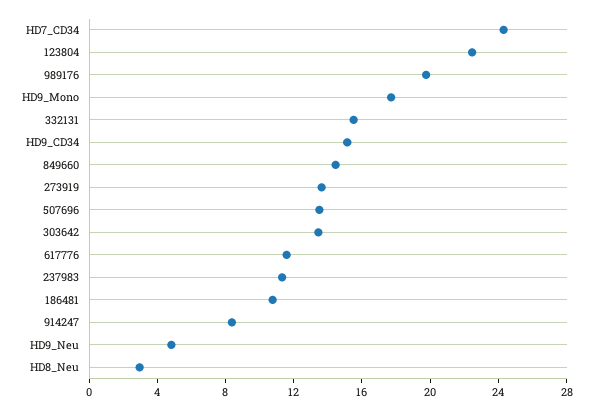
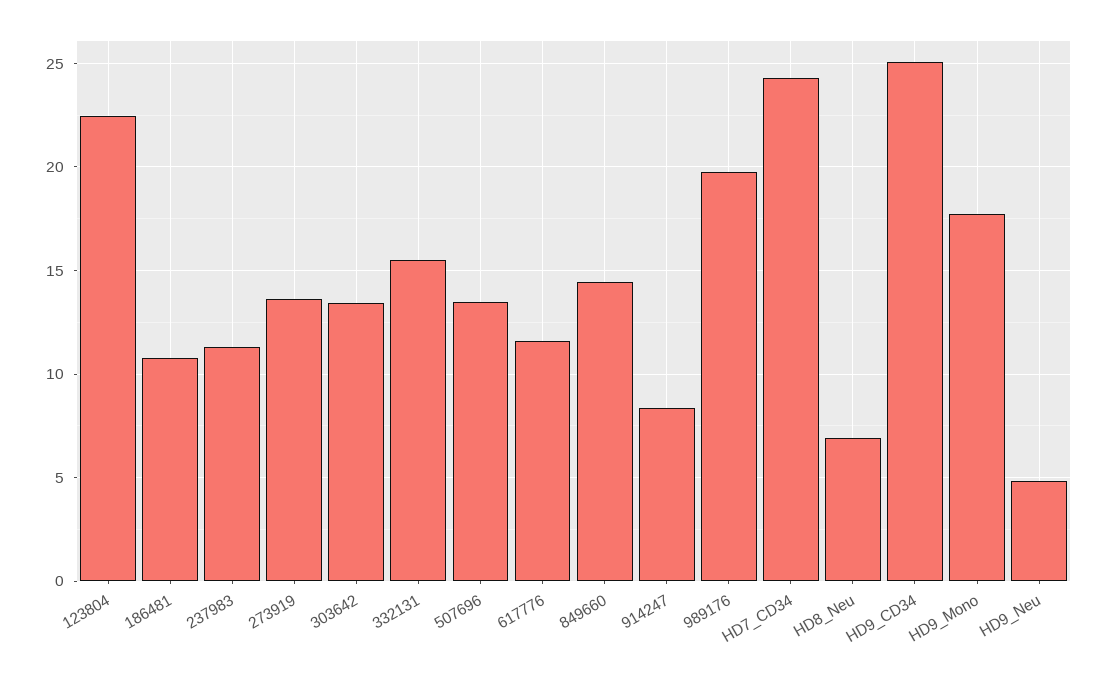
HD9_CD34: 15 -> 25
HD8_Neu: 3 -> 7

